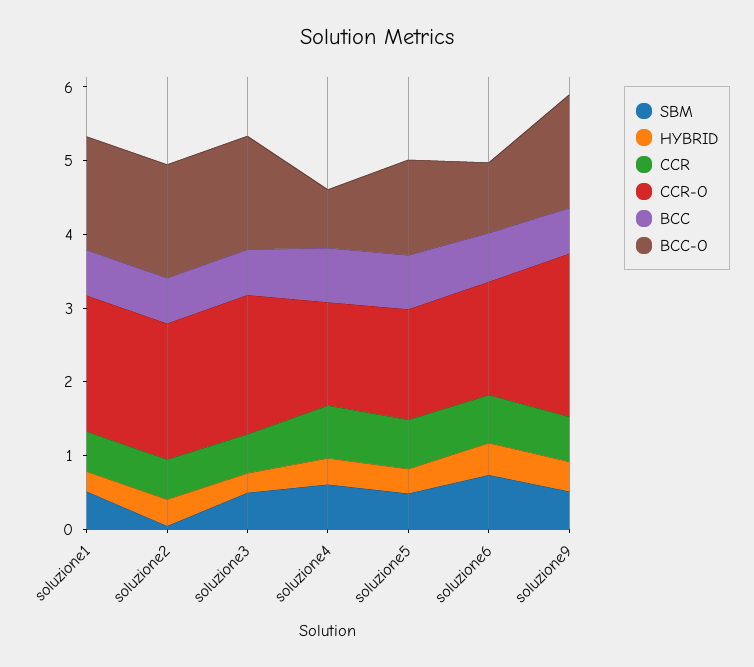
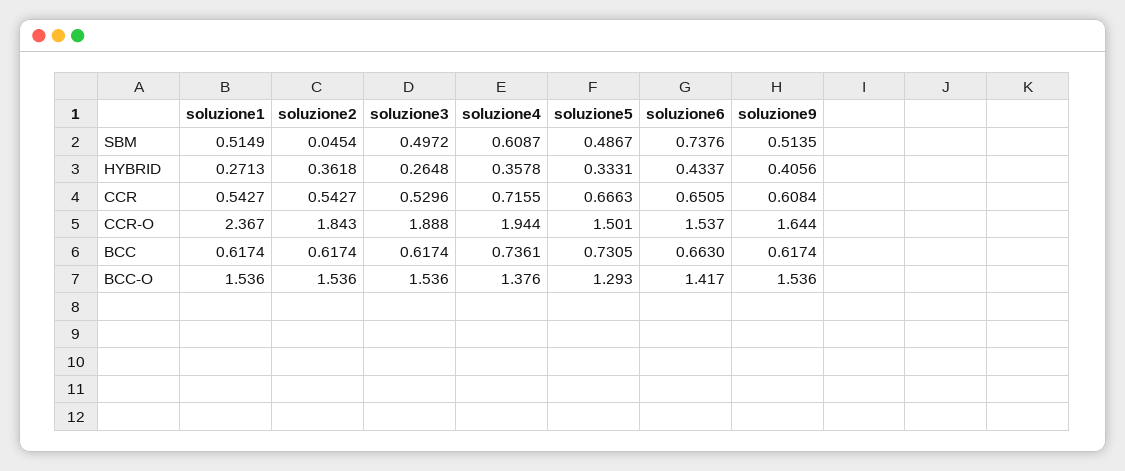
CCR-O, soluzione1: 1.8 -> 2.367
CCR-O, soluzione4: 1.4 -> 1.944
BCC-O, soluzione4: 0.8 -> 1.376
BCC-O, soluzione6: 1 -> 1.417
CCR-O, soluzione9: 2.2 -> 1.644

